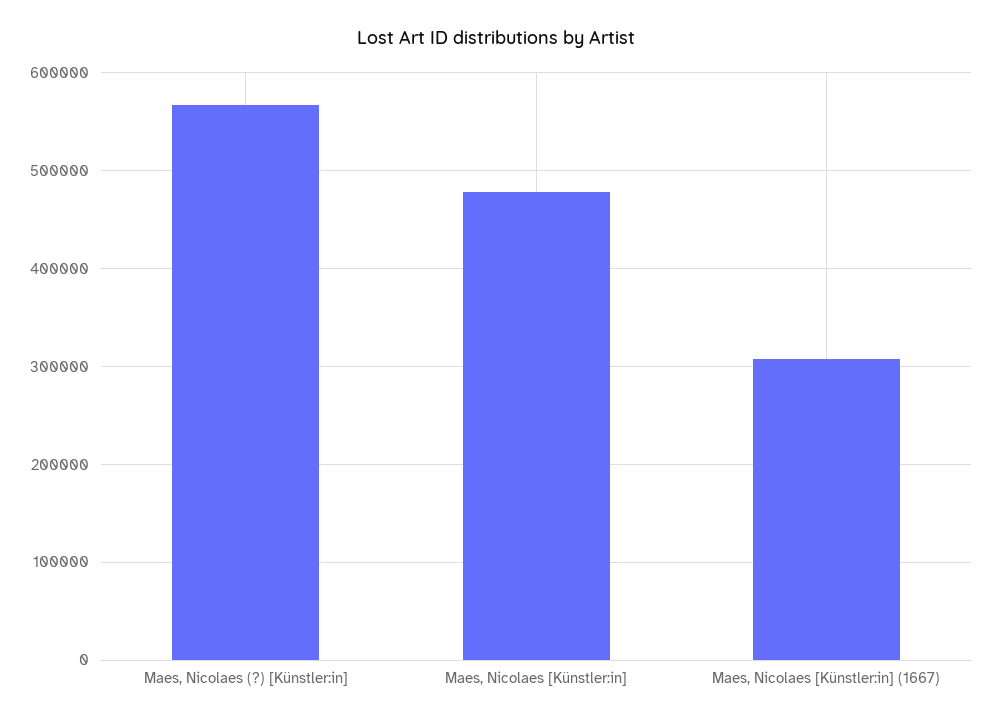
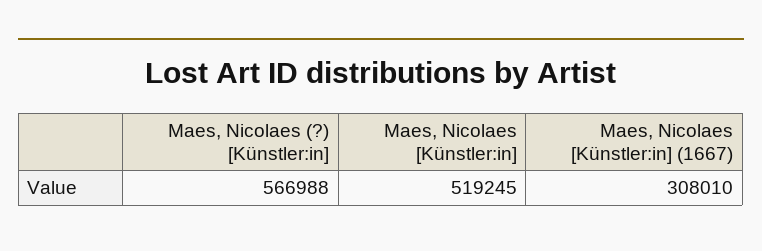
Maes, Nicolaes [Künstler:in]: 480000 -> 519245

